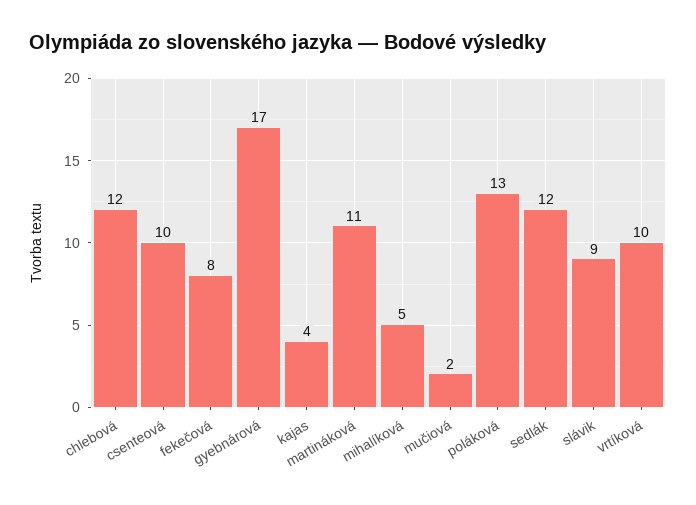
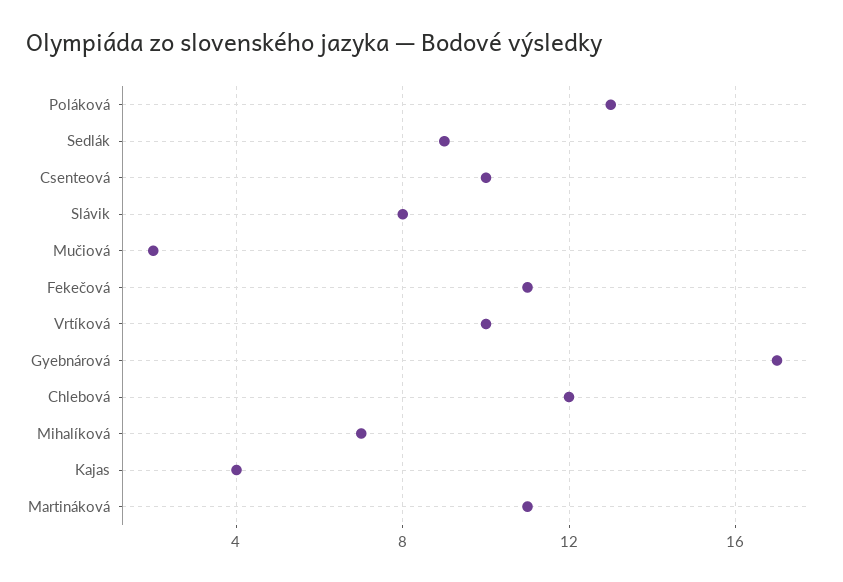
fekečová: 8 -> 11
mihalíková: 5 -> 7
sedlák: 12 -> 9
slávik: 9 -> 8

